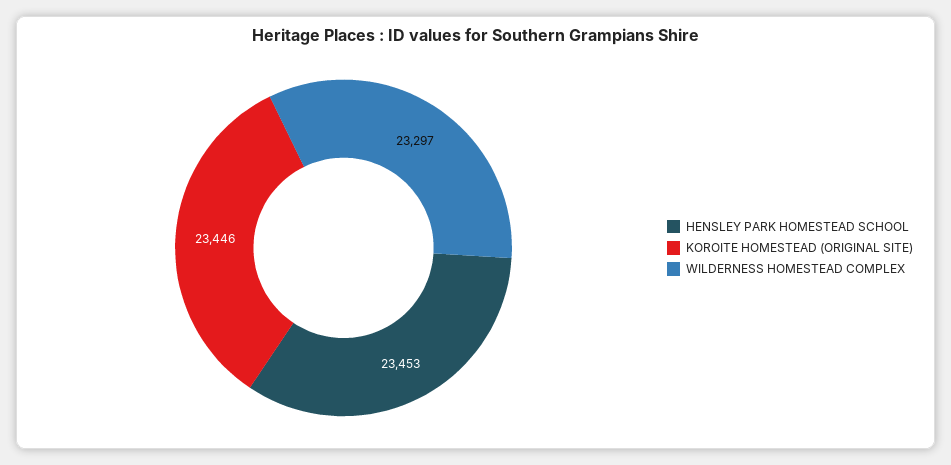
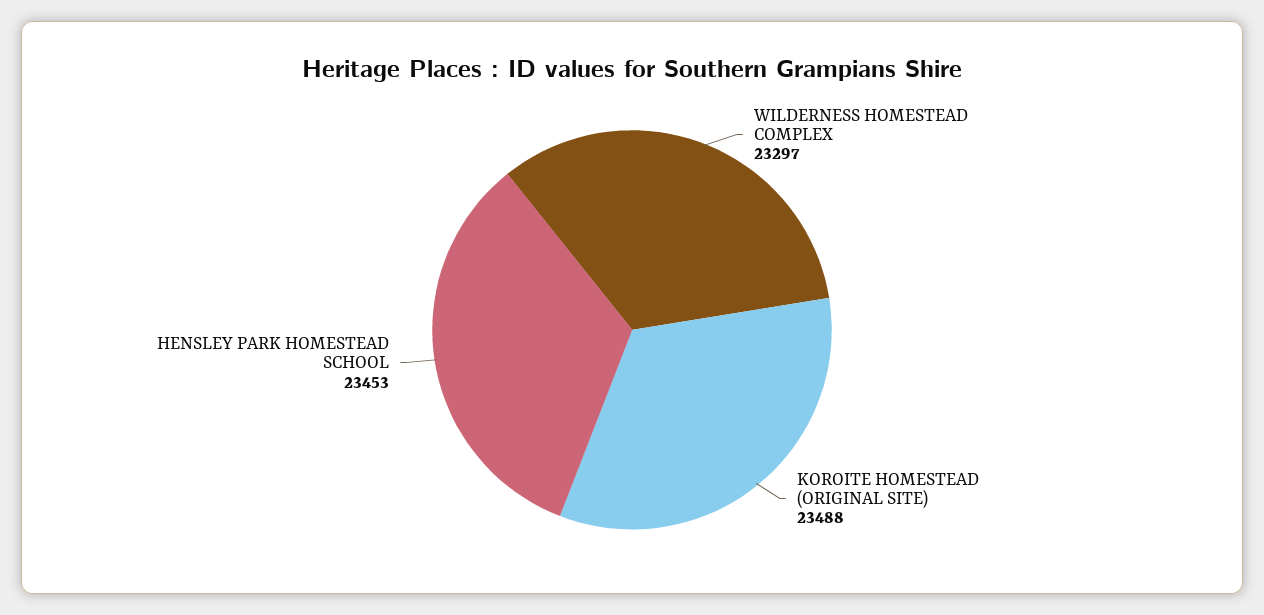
KOROITE HOMESTEAD (ORIGINAL SITE): 23446 -> 23488

